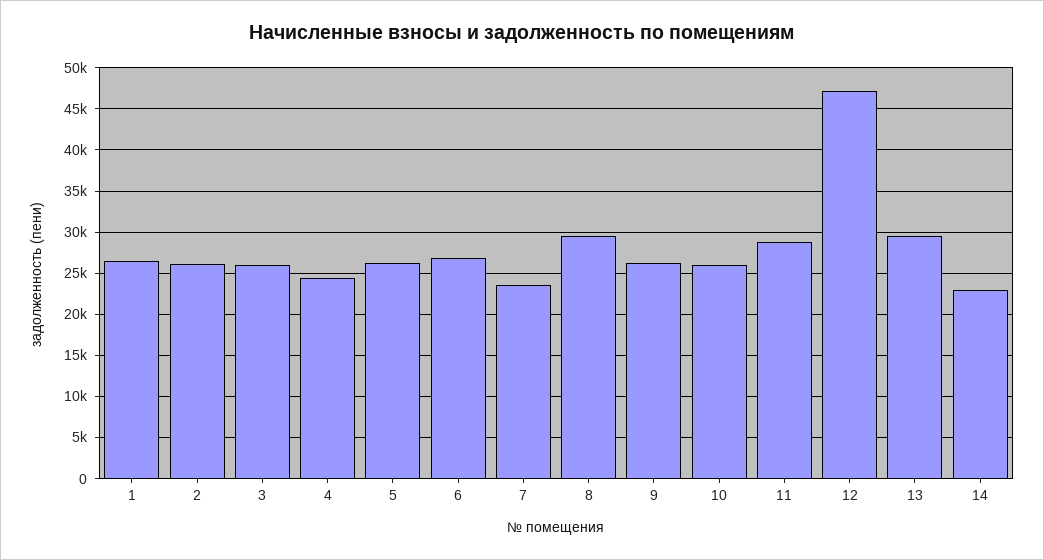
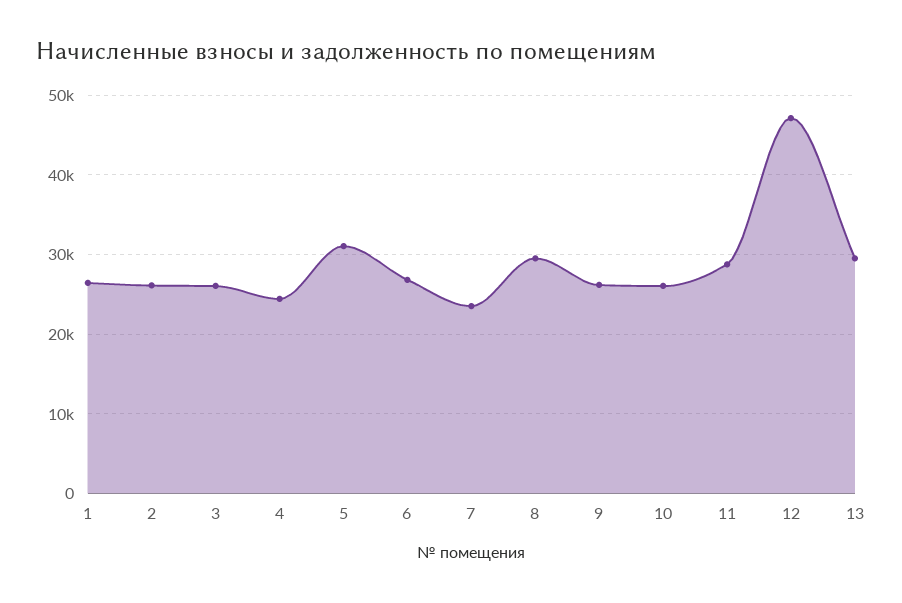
5: 26000 -> 31000
14: 23000 -> none

